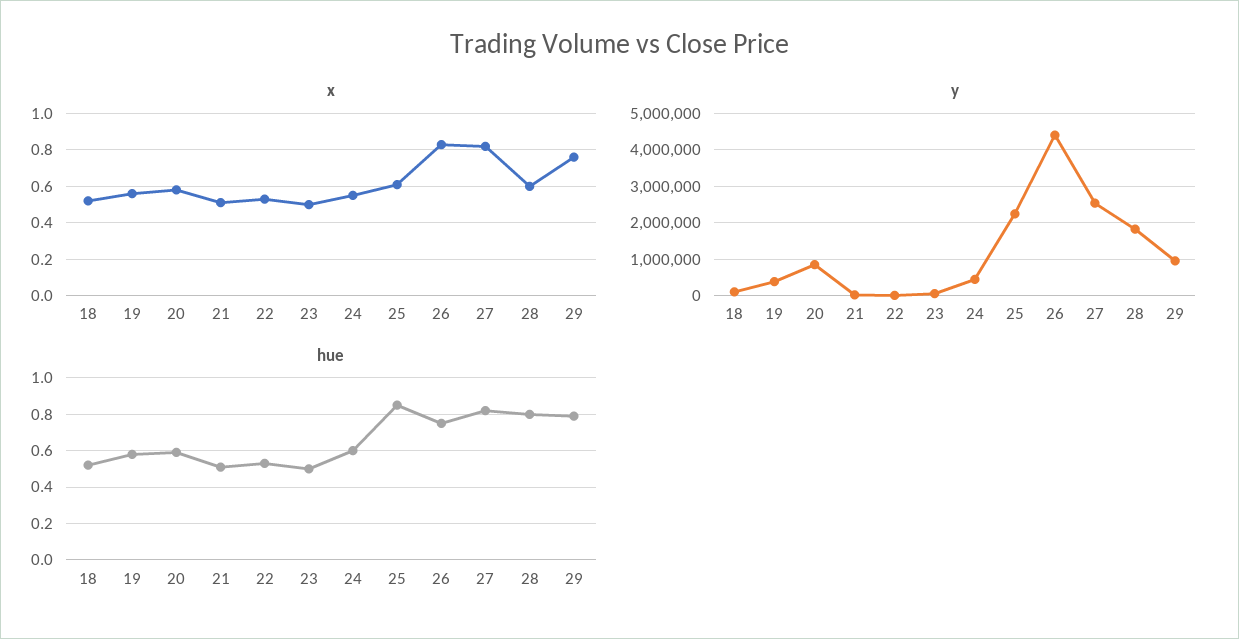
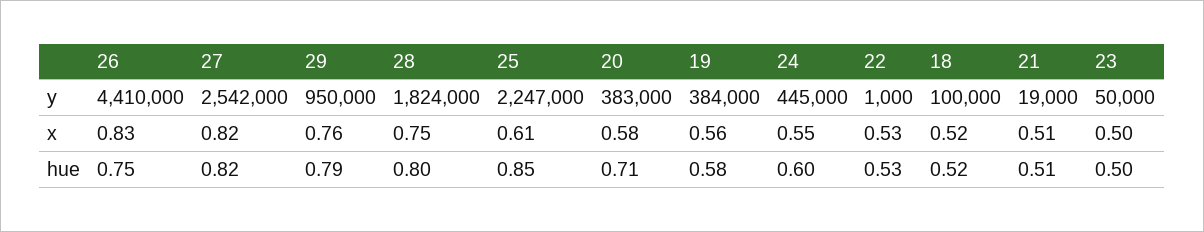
x, 28: 0.6 -> 0.75
y, 20: 800000 -> 383000
hue, 20: 0.6 -> 0.71

